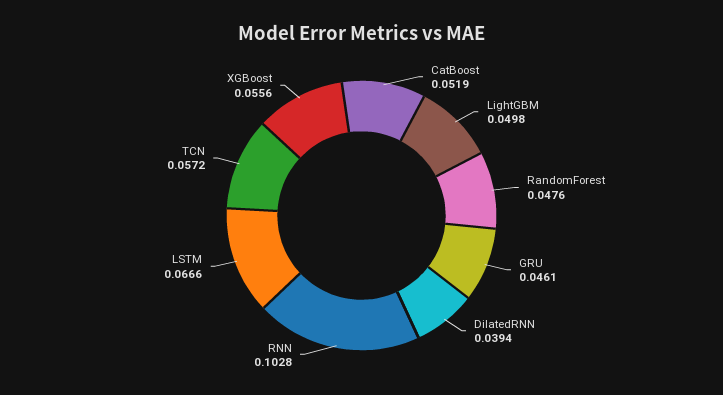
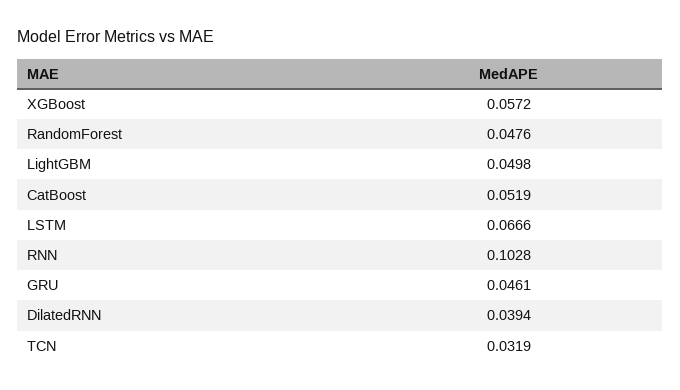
TCN: 0.0572 -> 0.0319
XGBoost: 0.0556 -> 0.0572

